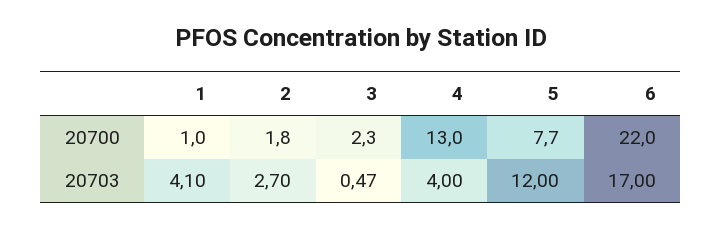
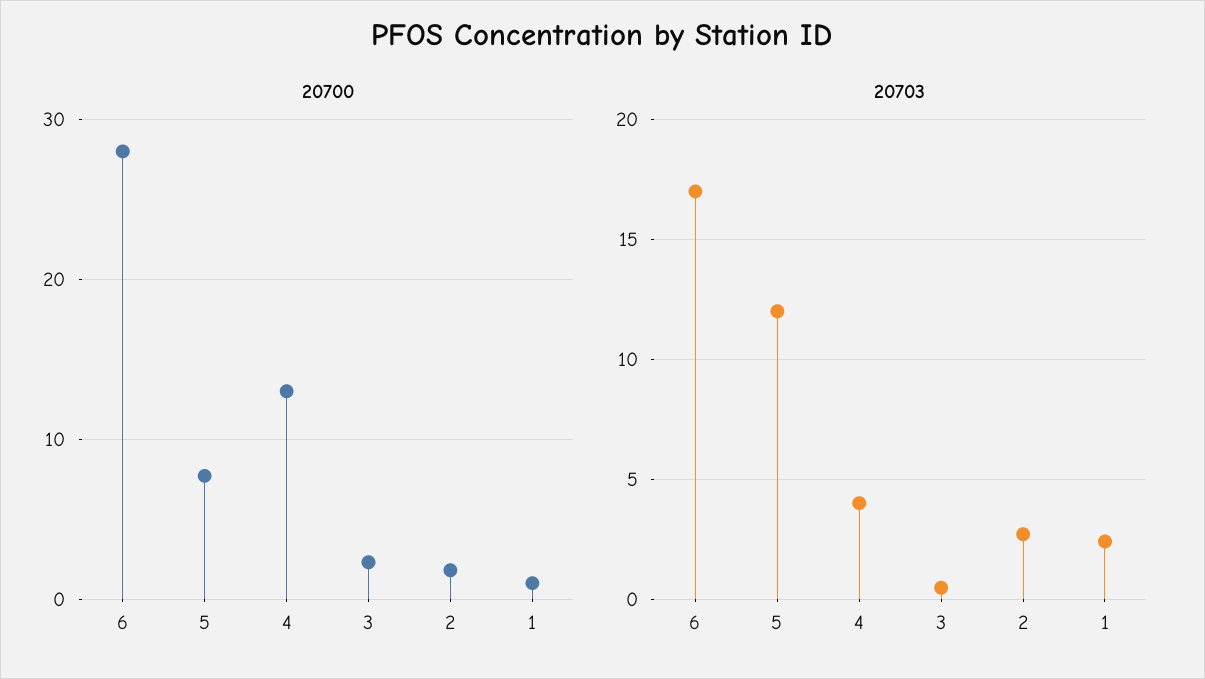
20700, 6: 22 -> 28
20703, 1: 4.1 -> 2.5

